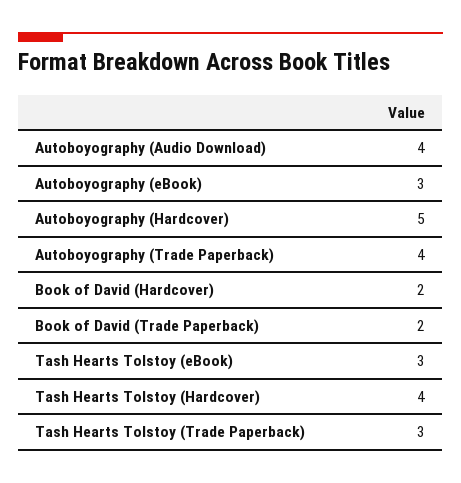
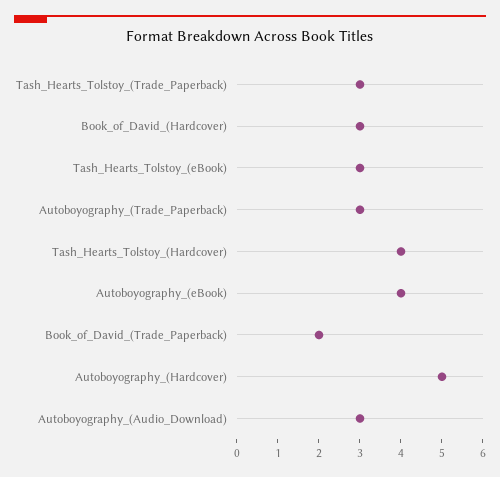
Autoboyography (Audio Download): 4 -> 3
Autoboyography (eBook): 3 -> 4
Autoboyography (Trade Paperback): 4 -> 3
Book of David (Hardcover): 2 -> 3

